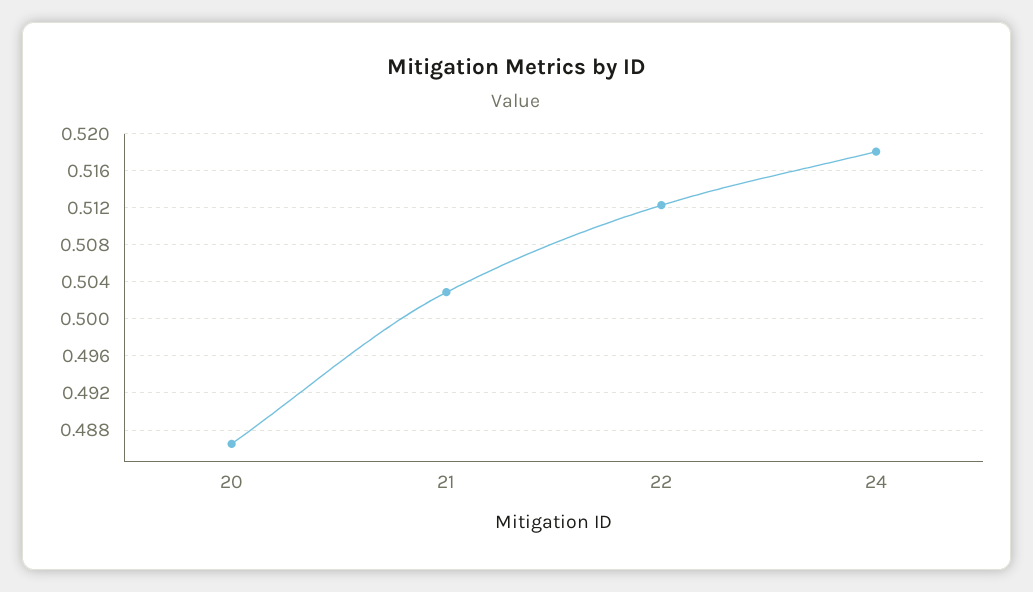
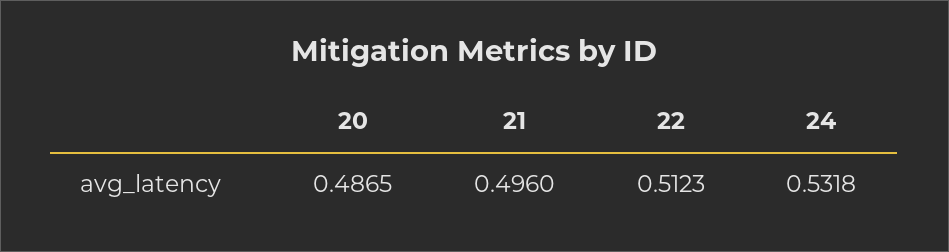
21: 0.503 -> 0.496
24: 0.518 -> 0.5318

